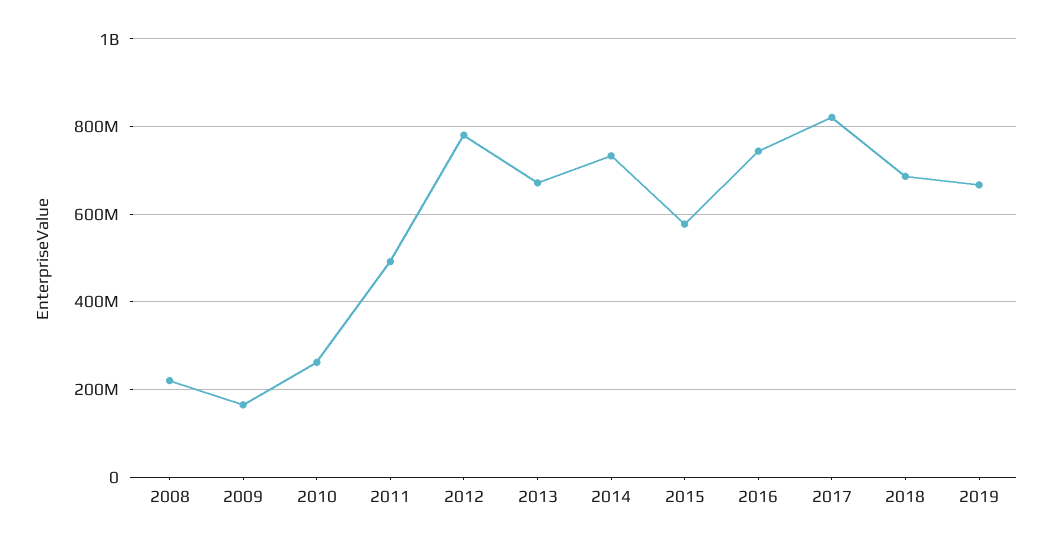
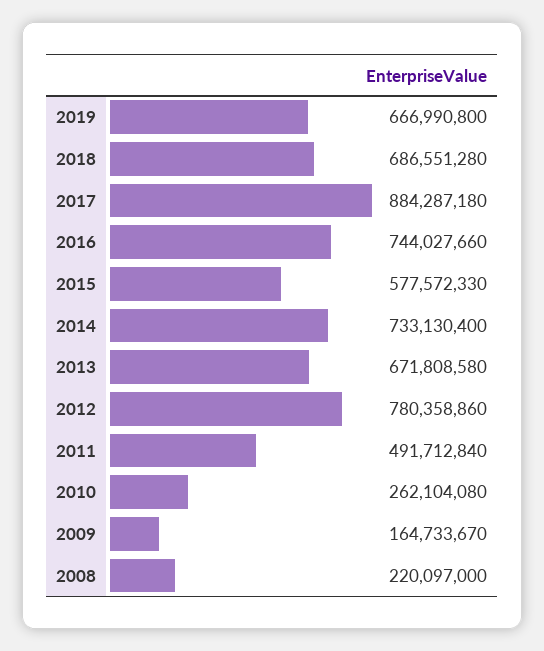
2017: 820000000 -> 884287180

